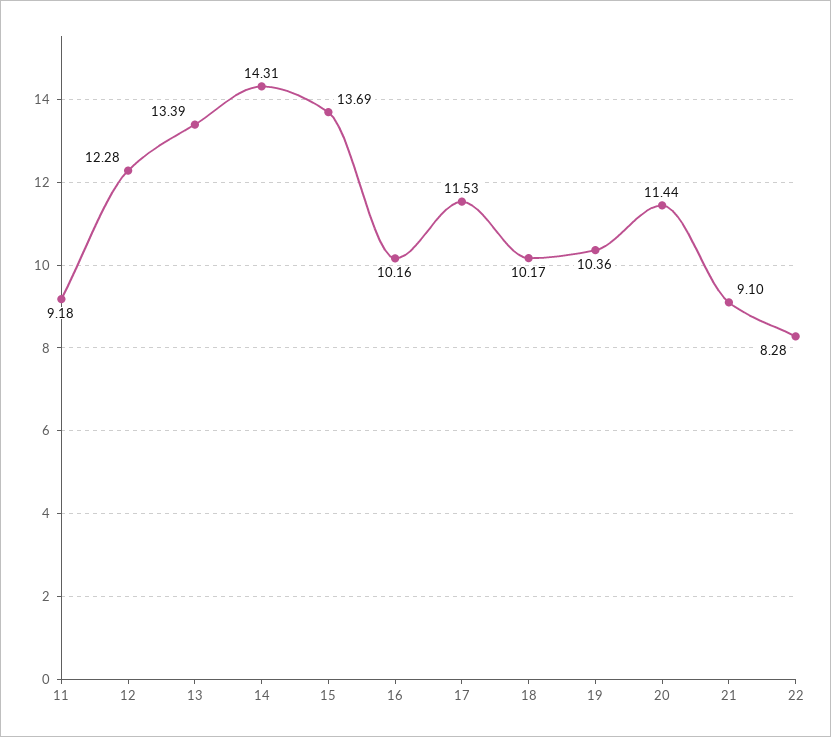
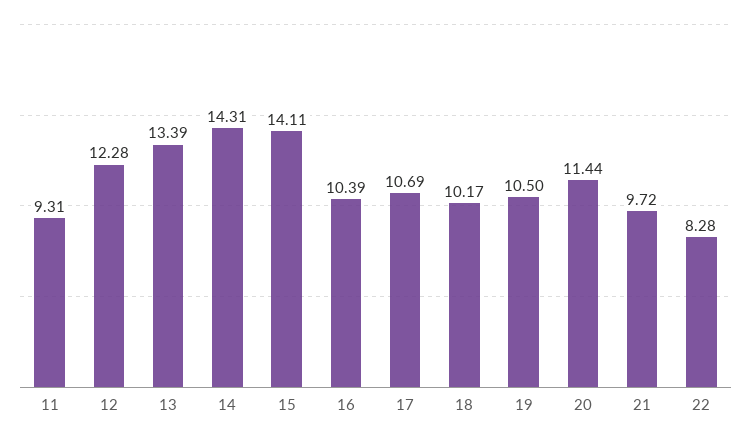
11: 9.18 -> 9.31
15: 13.69 -> 14.11
16: 10.16 -> 10.39
17: 11.53 -> 10.69
19: 10.36 -> 10.5
21: 9.1 -> 9.72

